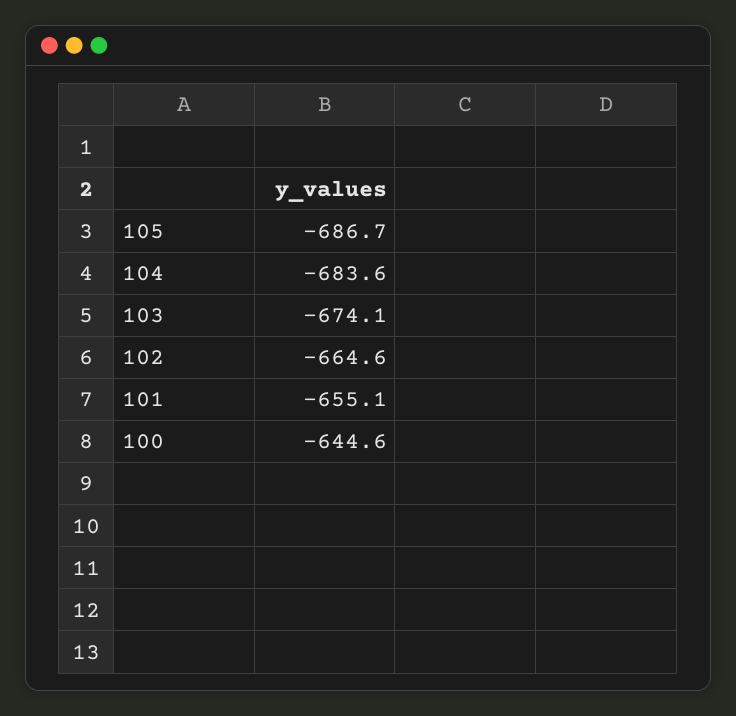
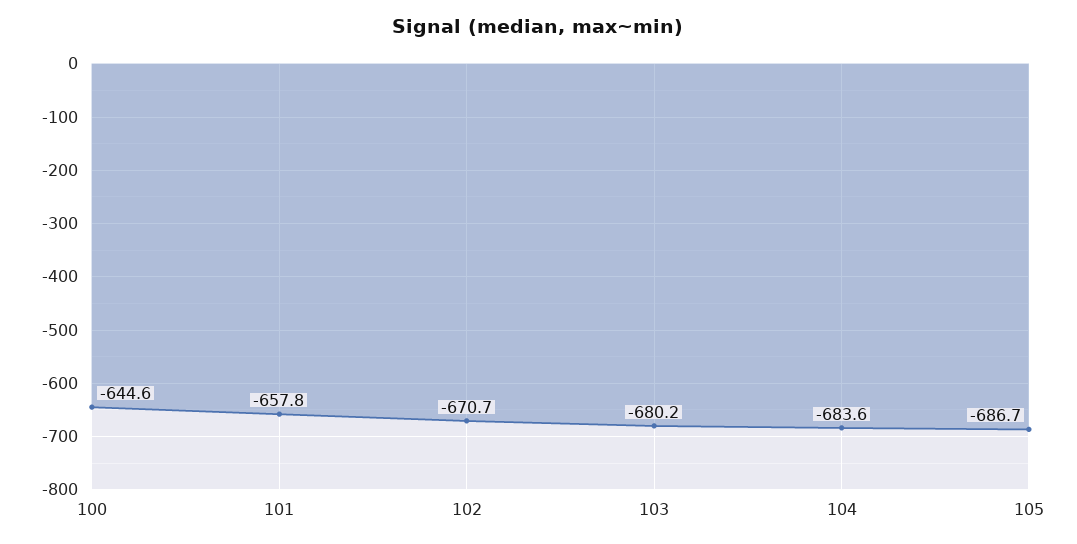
103: -674.1 -> -680.2
102: -664.6 -> -670.7
101: -655.1 -> -657.8

